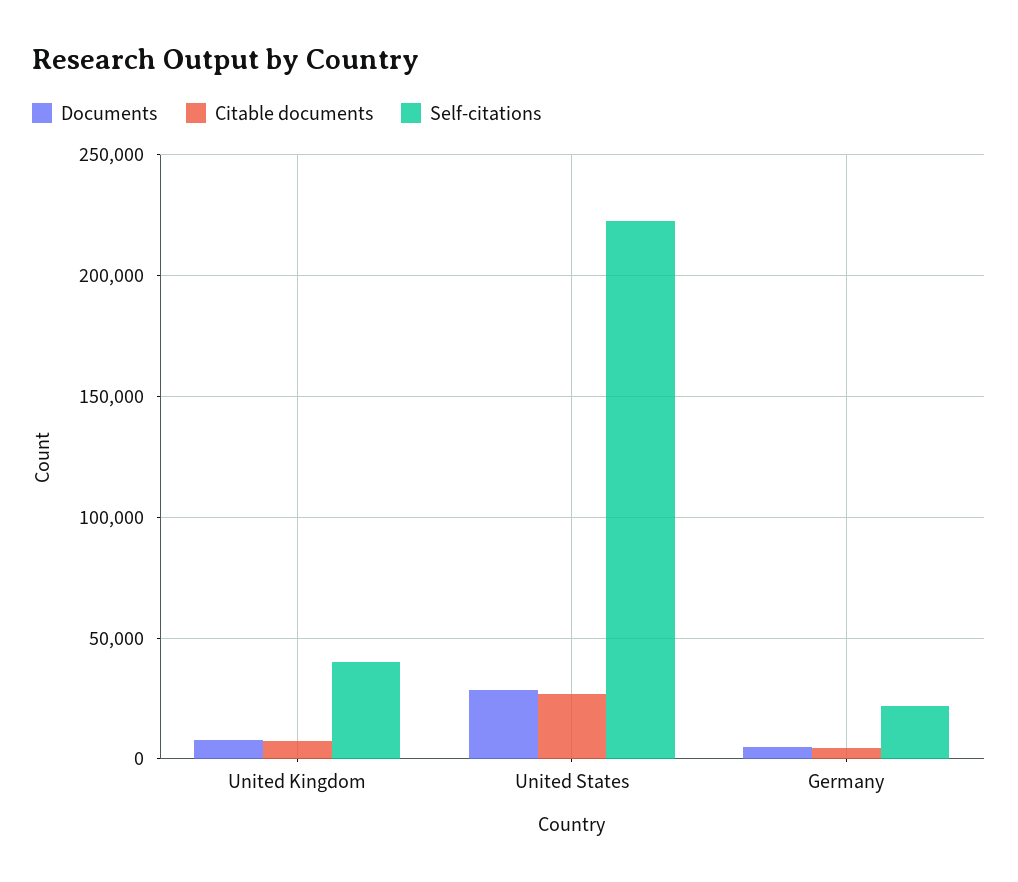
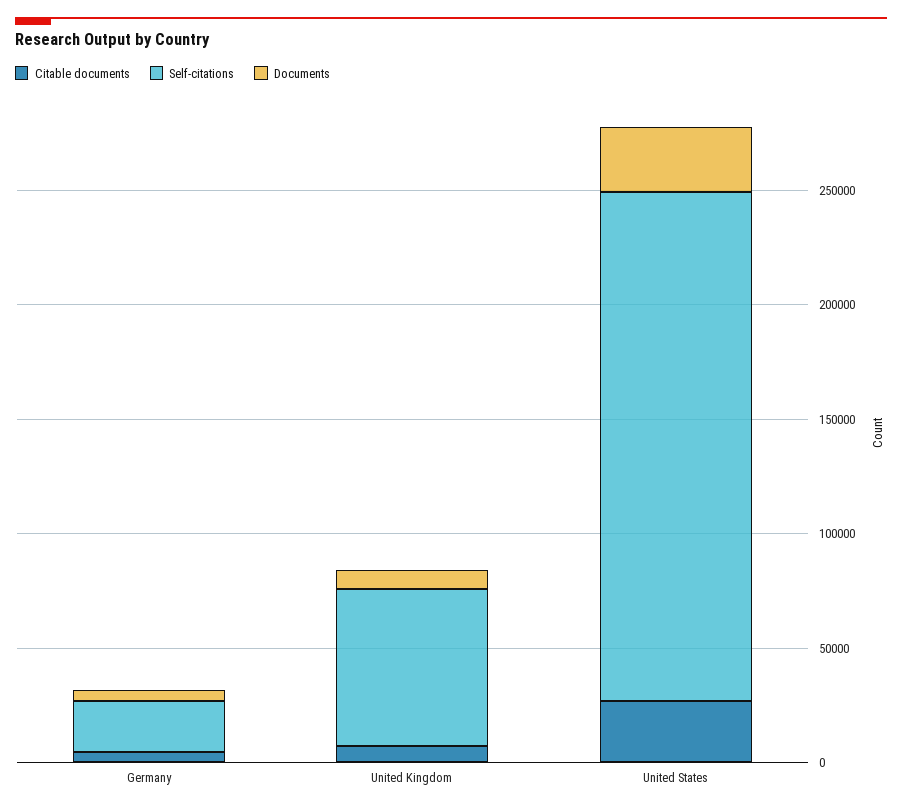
Self-citations, United Kingdom: 40000 -> 70000

